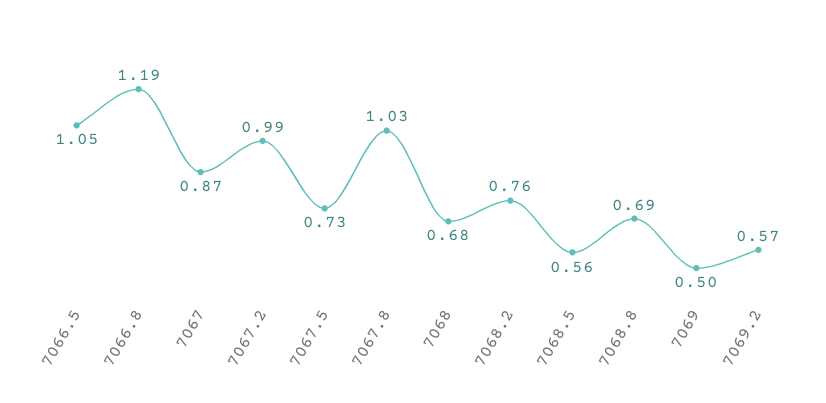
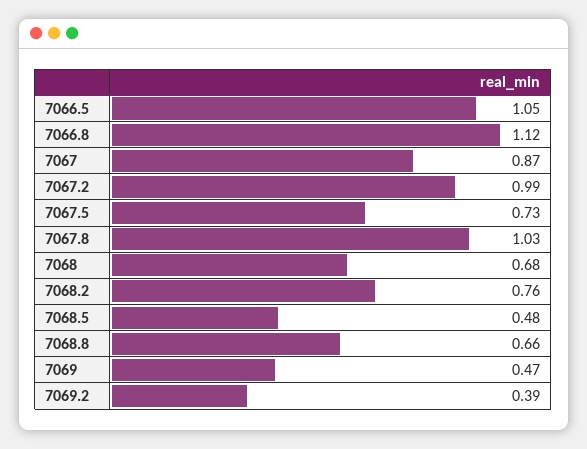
7066.8: 1.19 -> 1.12
7068.5: 0.56 -> 0.48
7068.8: 0.69 -> 0.66
7069: 0.5 -> 0.47
7069.2: 0.57 -> 0.39

